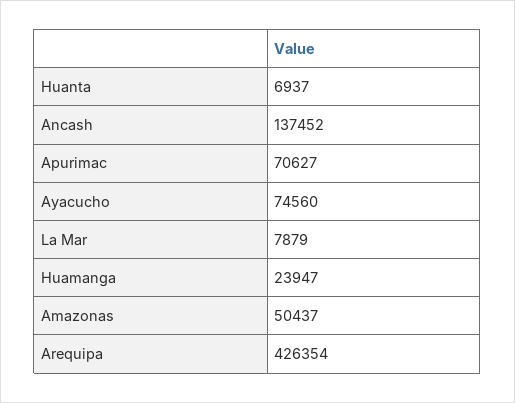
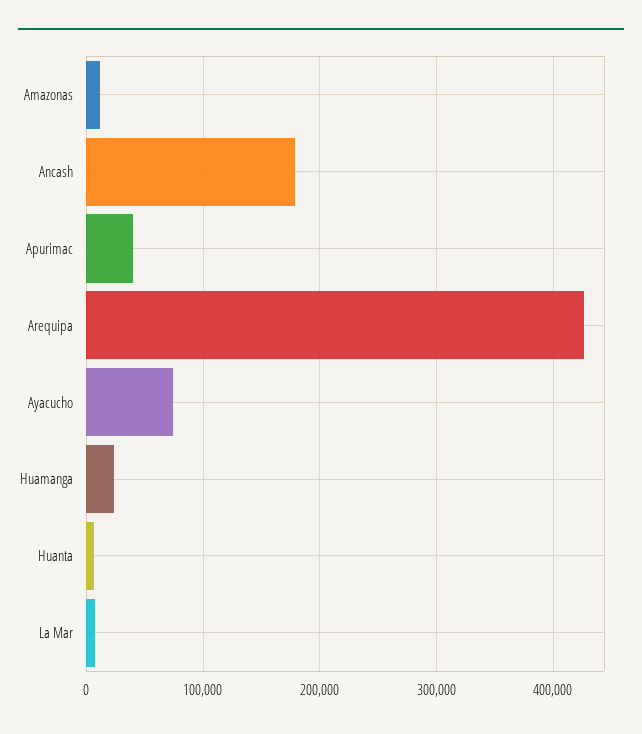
Ancash: 137452 -> 180000
Apurimac: 70627 -> 40000
Amazonas: 50437 -> 10000

